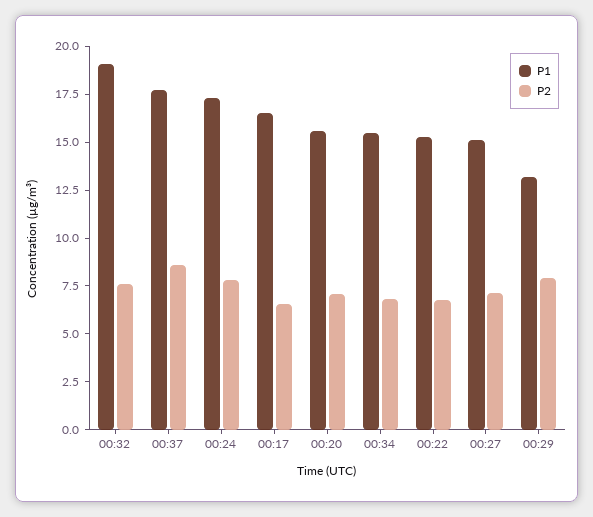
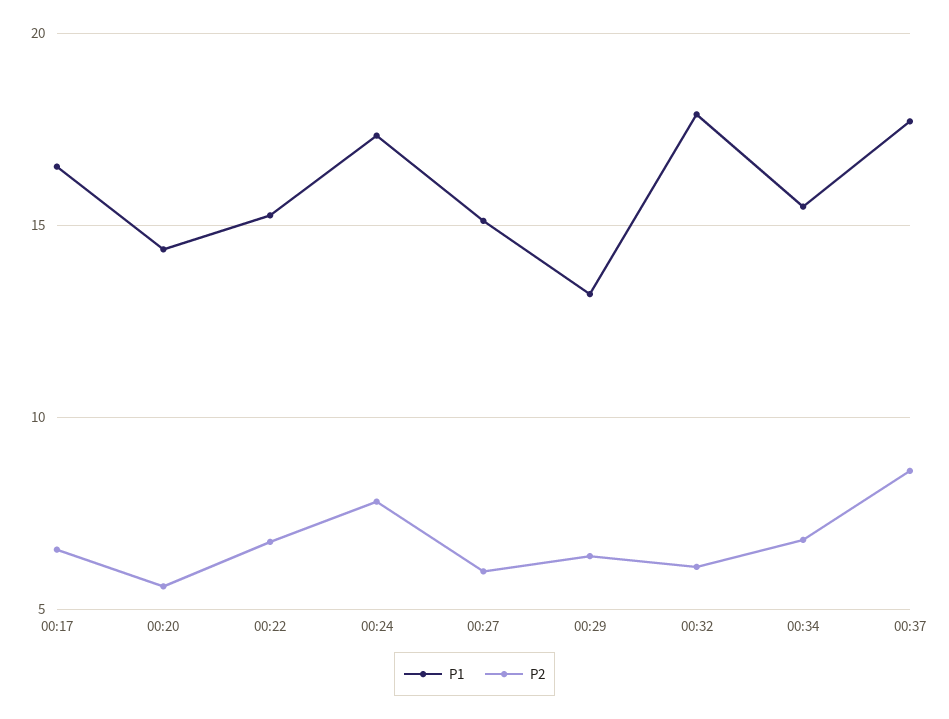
P1, 00:32: 19 -> 18
P2, 00:32: 7.5 -> 6
P1, 00:20: 15.5 -> 14.5
P2, 00:20: 7 -> 5.5
P2, 00:27: 7 -> 6
P2, 00:29: 8 -> 6.5

